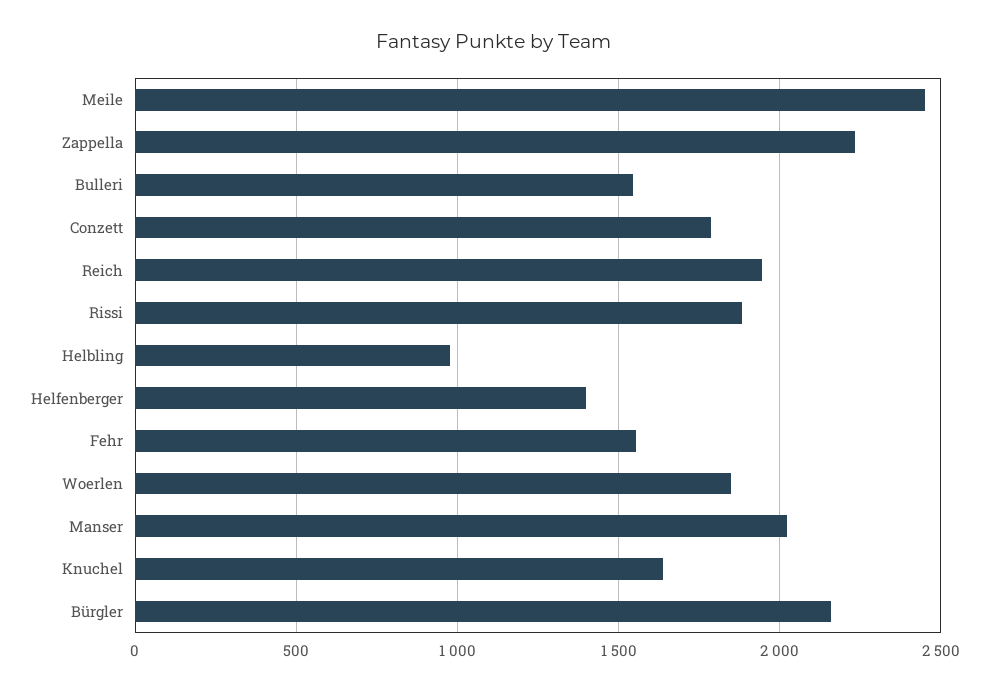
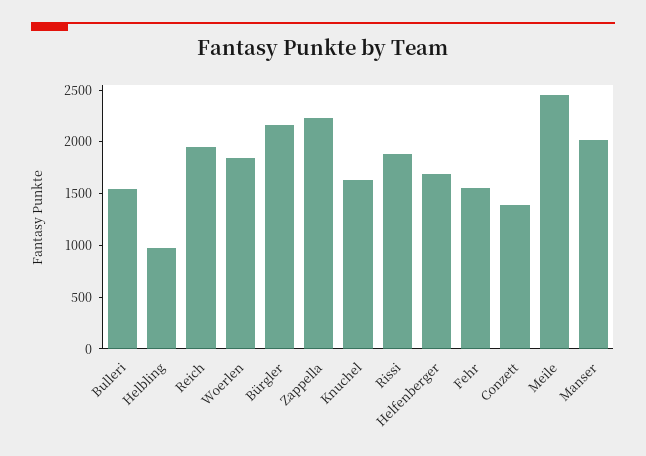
Conzett: 1800 -> 1400
Helfenberger: 1400 -> 1700

